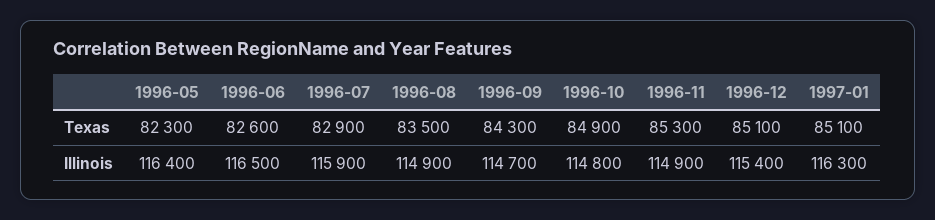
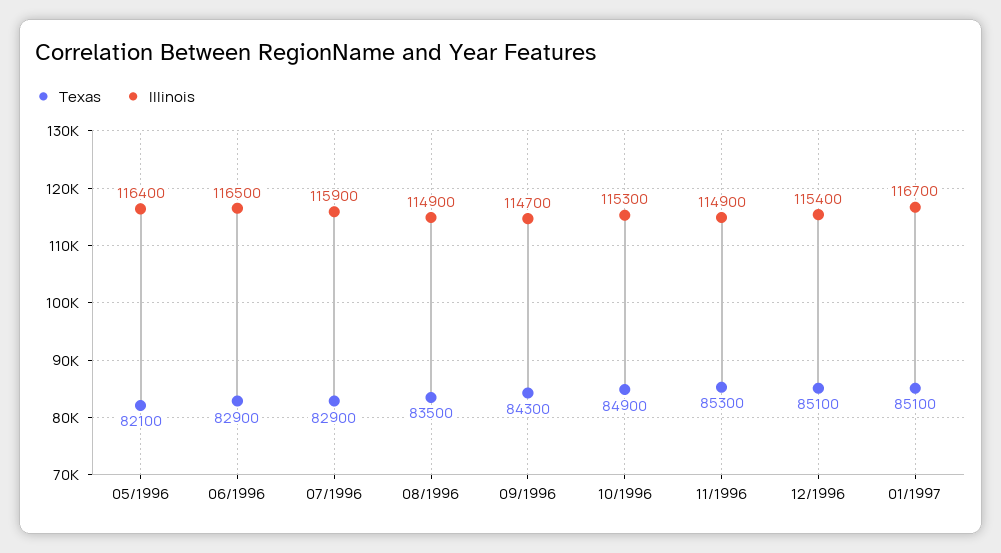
Texas, 1996-05: 82300 -> 82100
Texas, 1996-06: 82600 -> 82900
Illinois, 1996-10: 114800 -> 115300
Illinois, 1997-01: 116300 -> 116700

